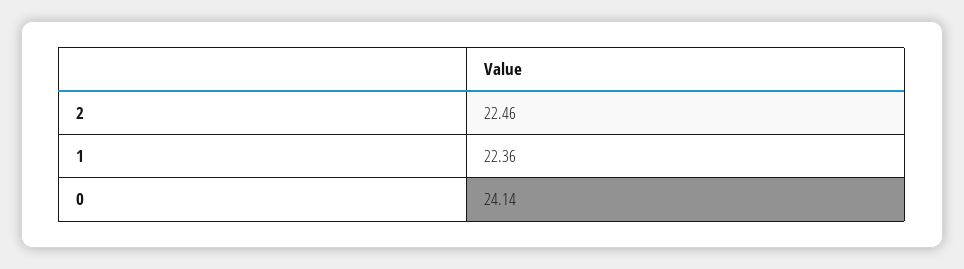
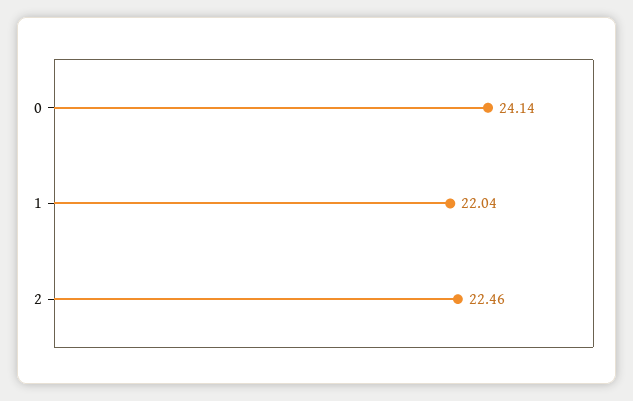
1: 22.36 -> 22.04

